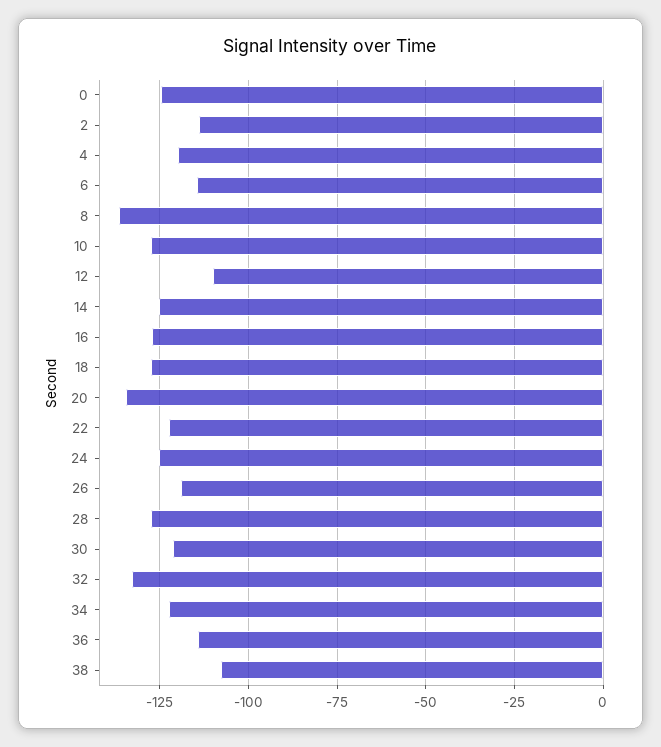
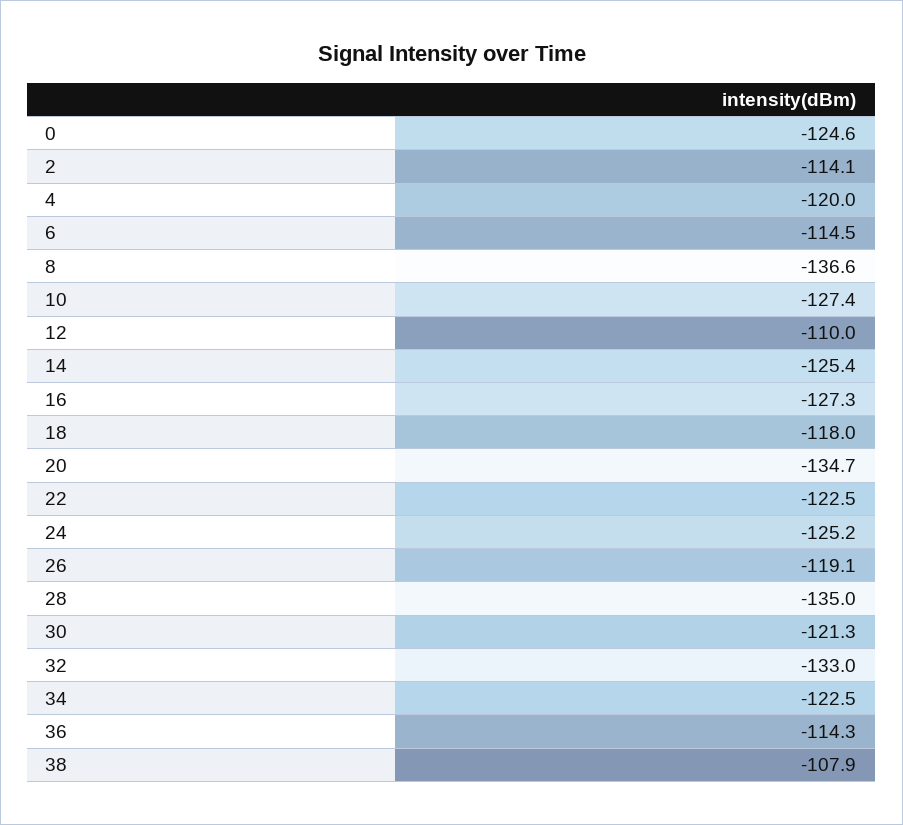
18: -127.5 -> -118
28: -127.5 -> -135

